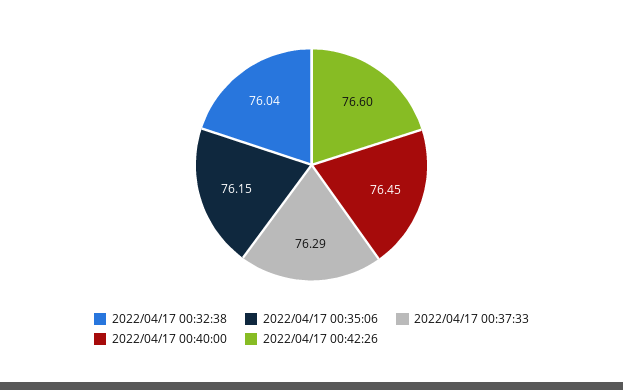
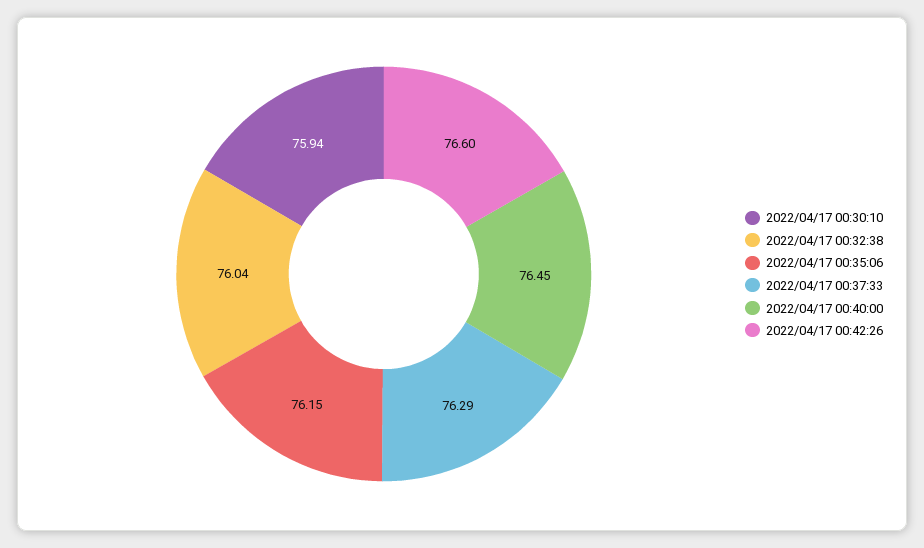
2022/04/17 00:30:10: none -> 75.94

